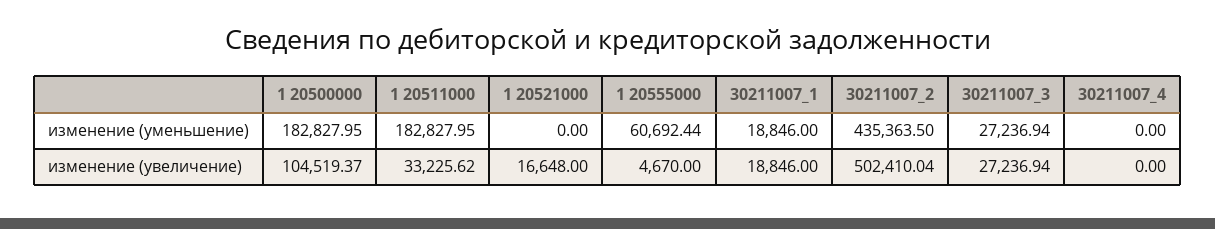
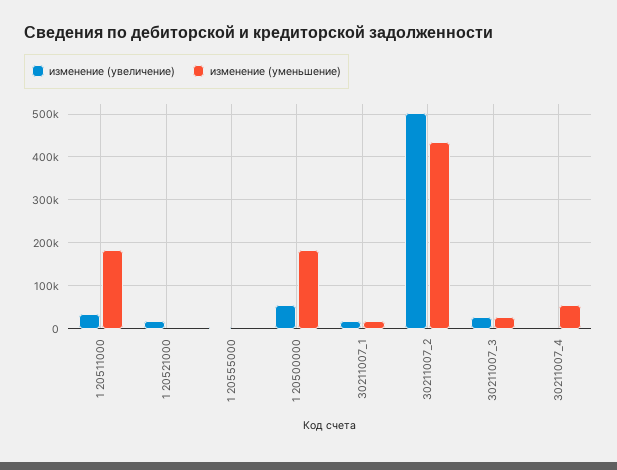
изменение (уменьшение), 1 20555000: 60692.44 -> 0
изменение (уменьшение), 30211007_4: 0 -> 60000
изменение (увеличение), 1 20500000: 104519.37 -> 60000

